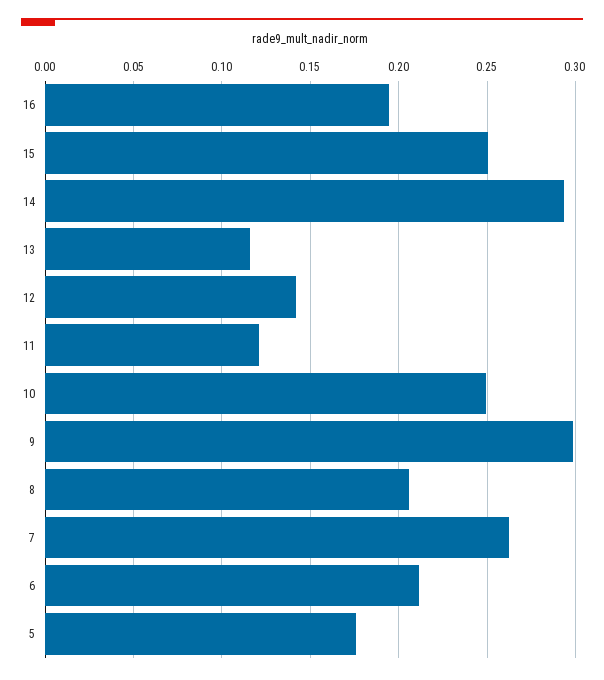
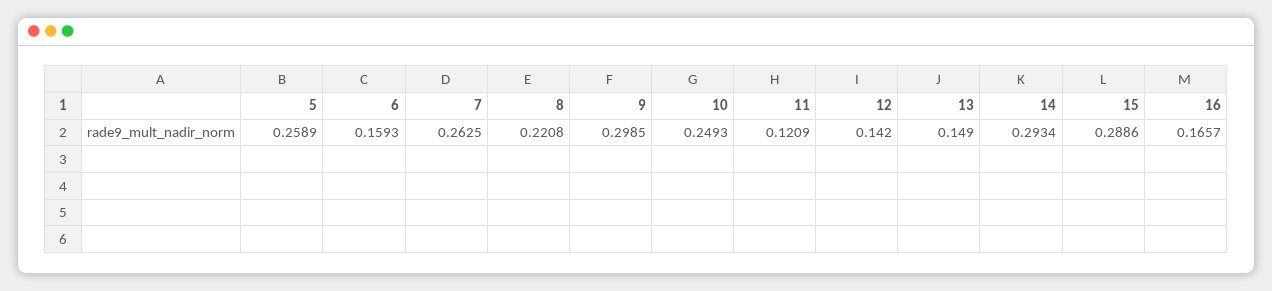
16: 0.195 -> 0.1657
15: 0.25 -> 0.2886
13: 0.115 -> 0.149
8: 0.205 -> 0.2208
6: 0.21 -> 0.1593
5: 0.175 -> 0.2589

